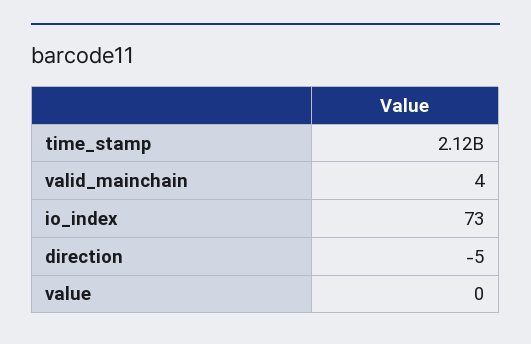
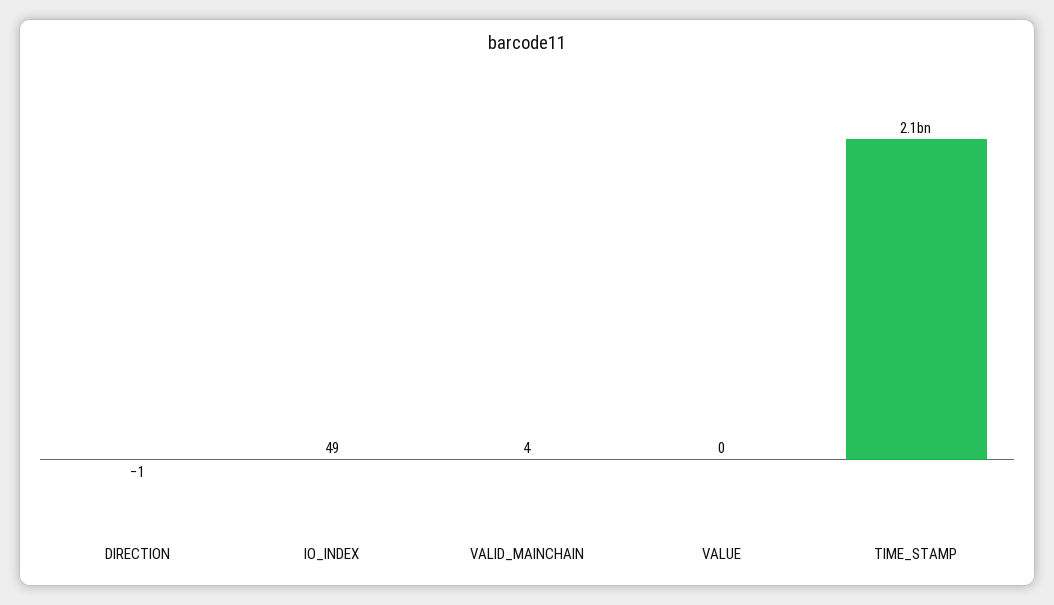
io_index: 73 -> 49
direction: -5 -> -1

